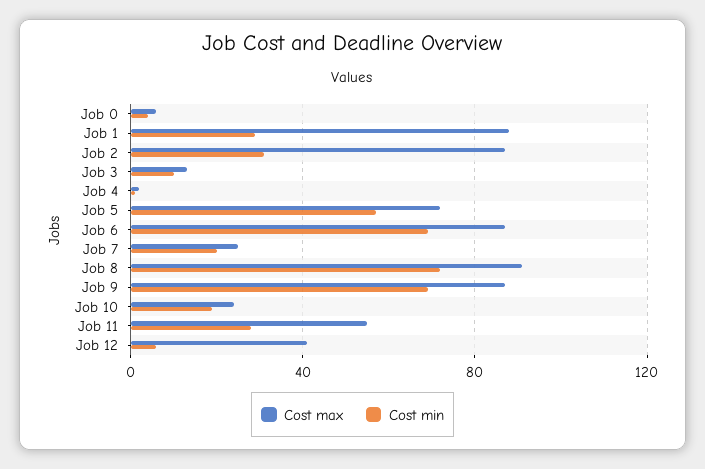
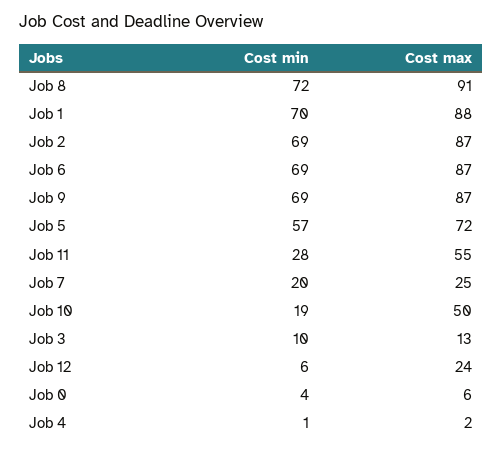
Cost min, Job 1: 30 -> 70
Cost min, Job 2: 30 -> 69
Cost max, Job 10: 25 -> 50
Cost max, Job 12: 40 -> 24

